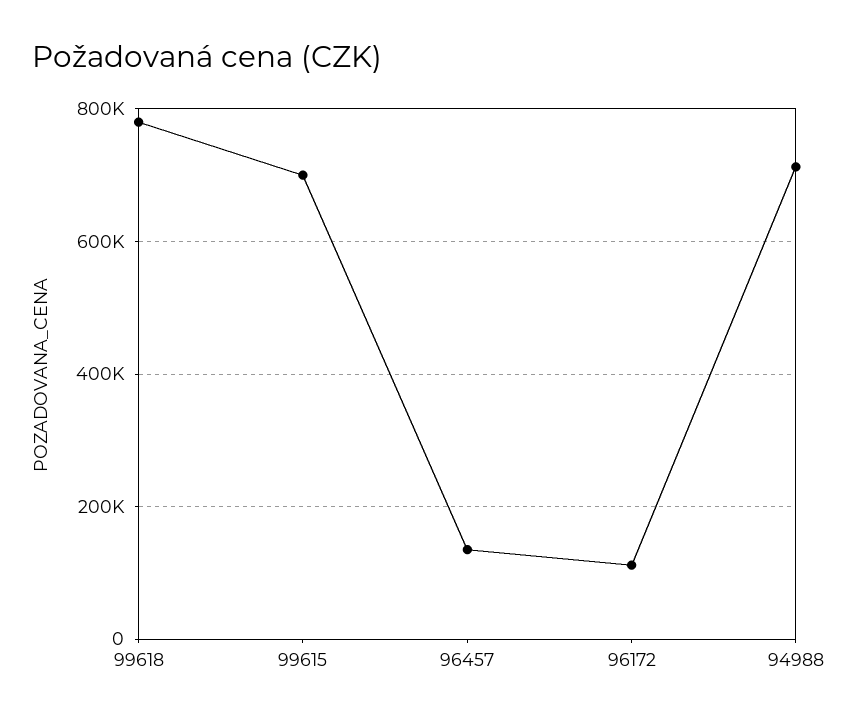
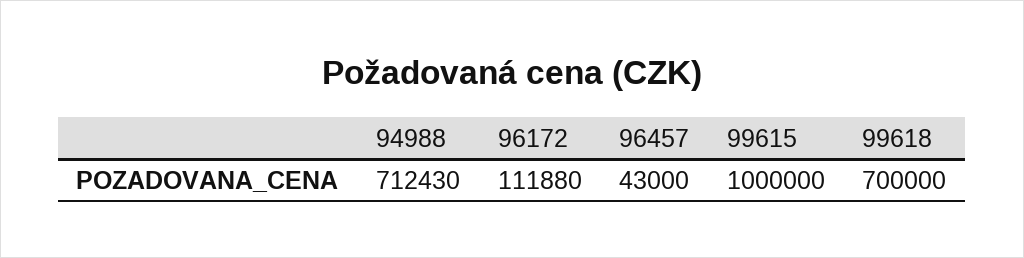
99618: 780000 -> 700000
99615: 700000 -> 1000000
96457: 140000 -> 43000

